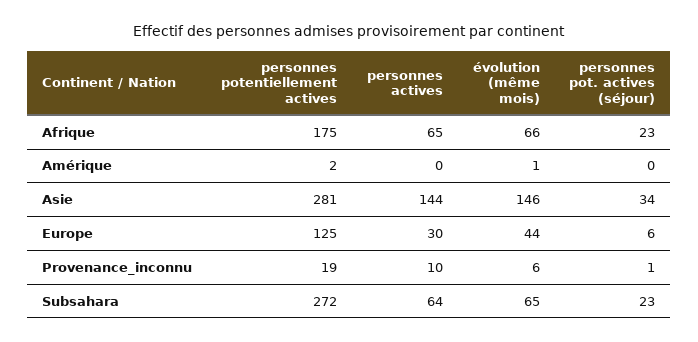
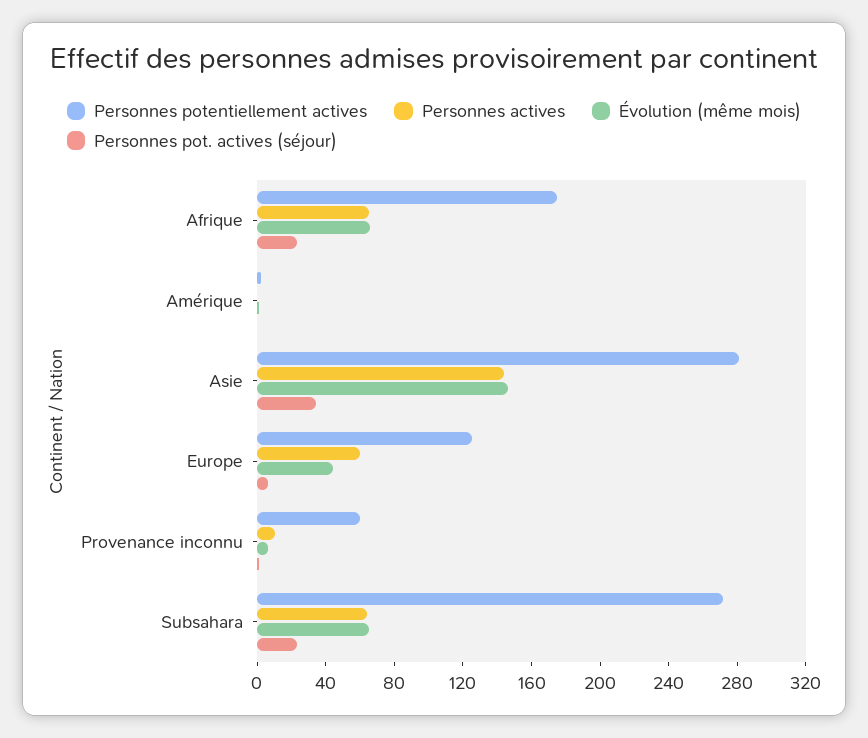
personnes actives, Europe: 30 -> 60
personnes potentiellement actives, Provenance_inconnu: 19 -> 60

